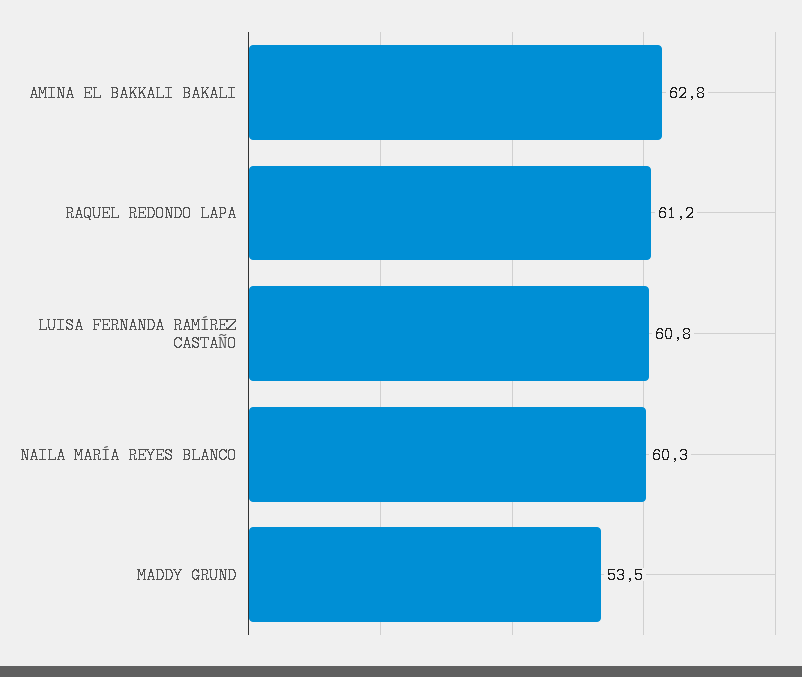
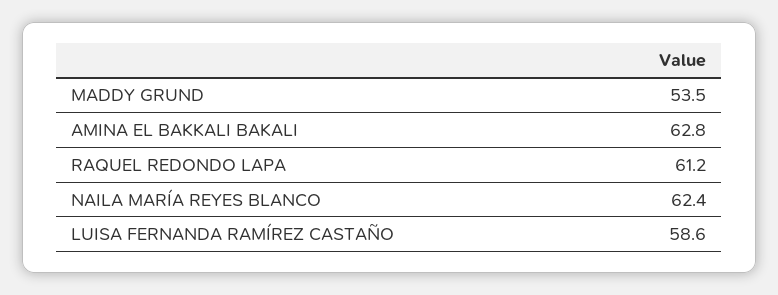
LUISA FERNANDA RAMÍREZ CASTAÑO: 60.8 -> 58.6
NAILA MARÍA REYES BLANCO: 60.3 -> 62.4

